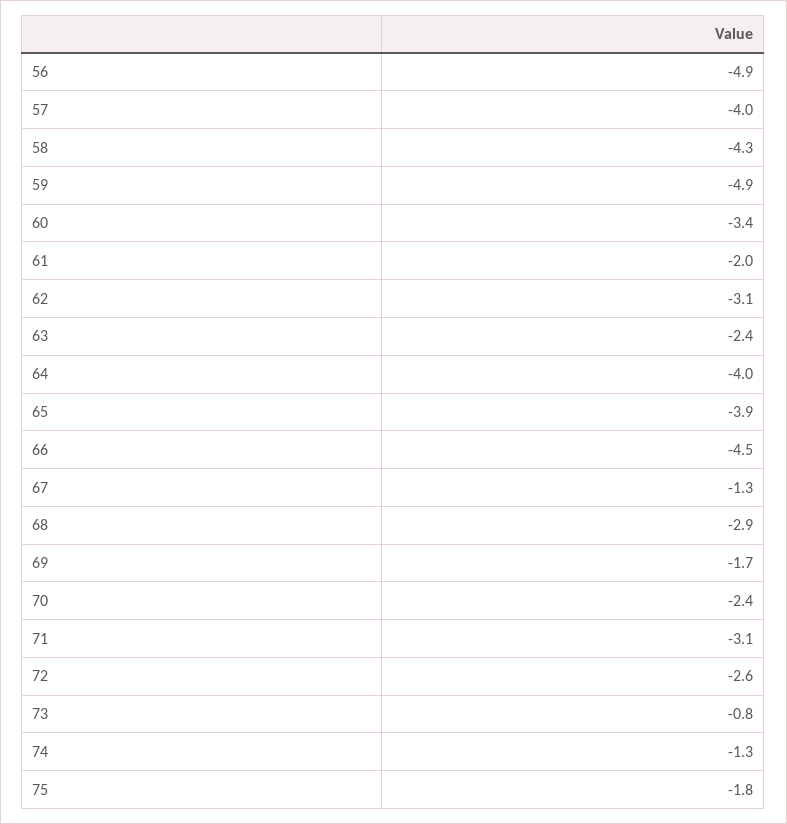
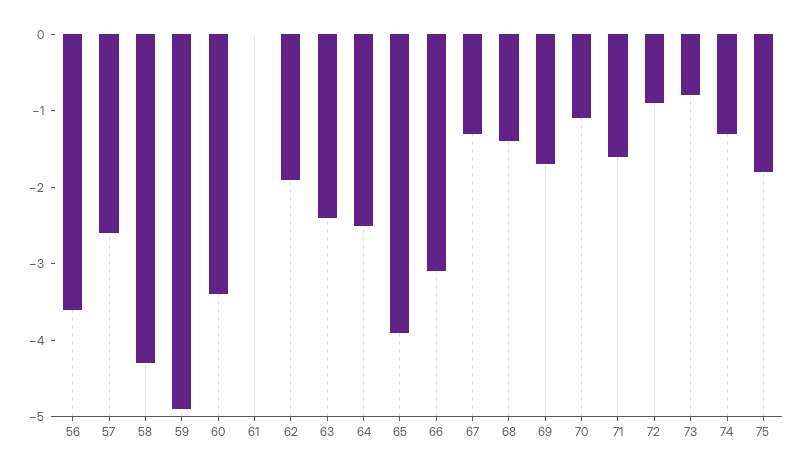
56: -4.9 -> -3.5
57: -4 -> -2.5
61: -2 -> 0
62: -3.1 -> -2
64: -4 -> -2.5
66: -4.5 -> -3
68: -2.9 -> -1.5
70: -2.4 -> -1
71: -3.1 -> -1.5
72: -2.6 -> -1

